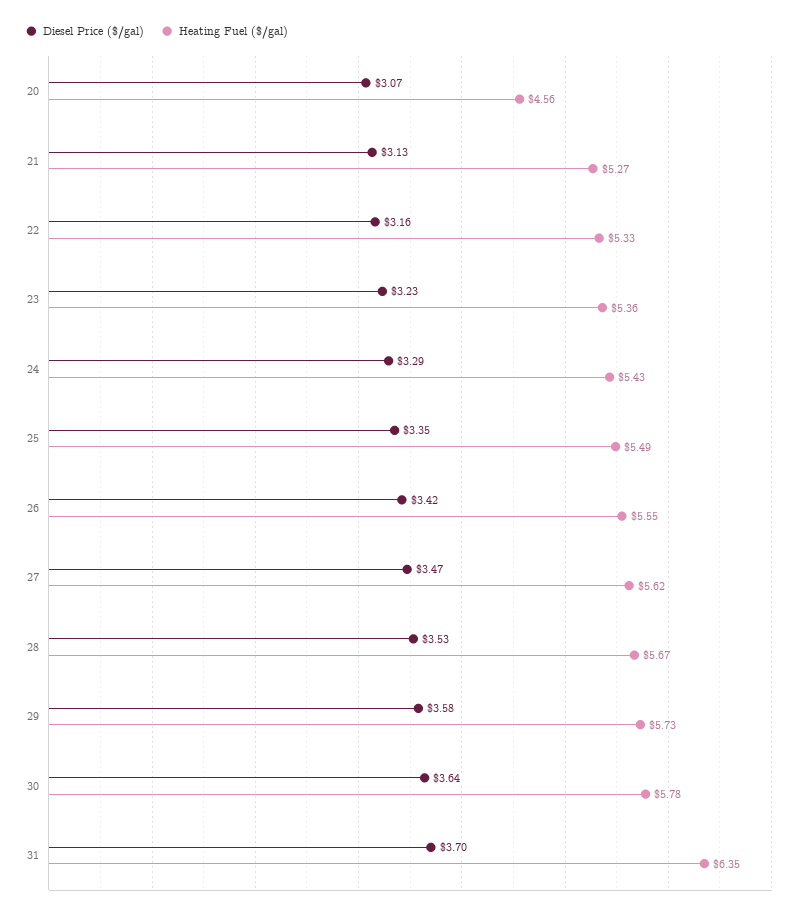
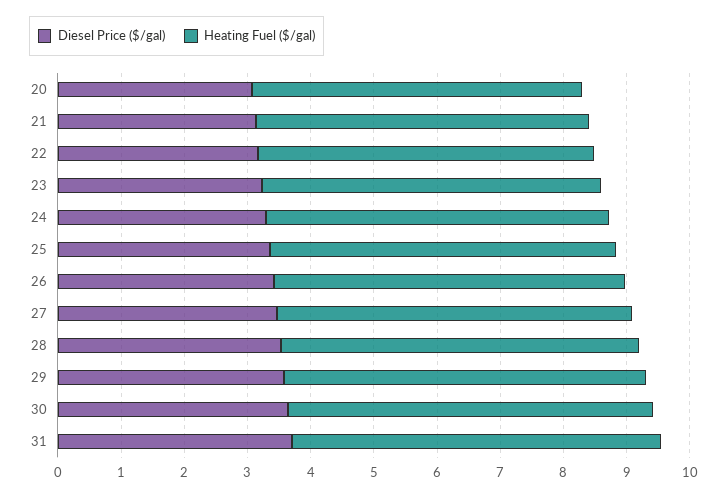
Heating Fuel ($/gal), 20: 4.56 -> 5.2
Heating Fuel ($/gal), 31: 6.35 -> 5.8

